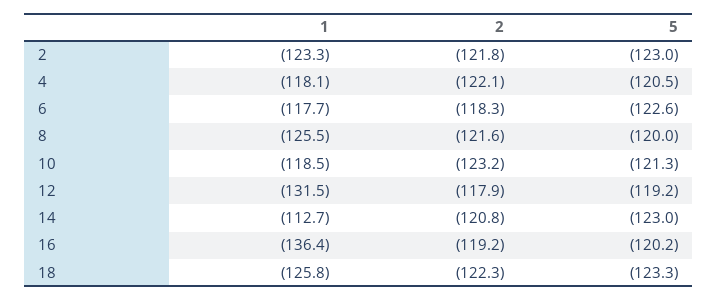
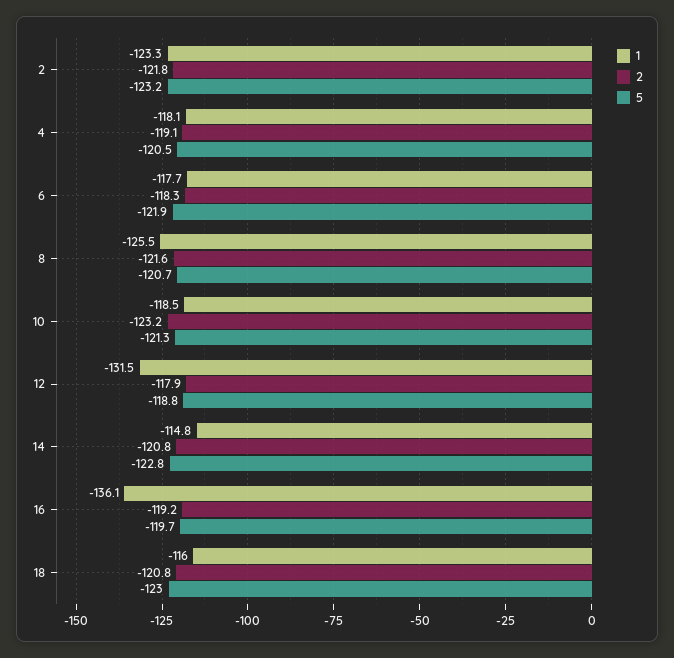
5, 2: -123 -> -123.2
2, 4: -122.1 -> -119.1
5, 6: -122.6 -> -121.9
5, 8: -120 -> -120.7
5, 12: -119.2 -> -118.8
1, 14: -112.7 -> -114.8
5, 14: -123 -> -122.8
1, 16: -136.4 -> -136.1
5, 16: -120.2 -> -119.7
1, 18: -125.8 -> -116
2, 18: -122.3 -> -120.8
5, 18: -123.3 -> -123

